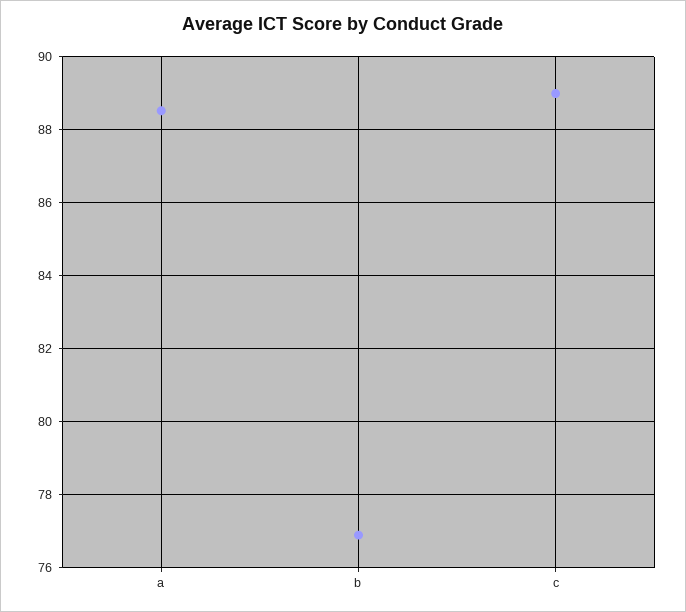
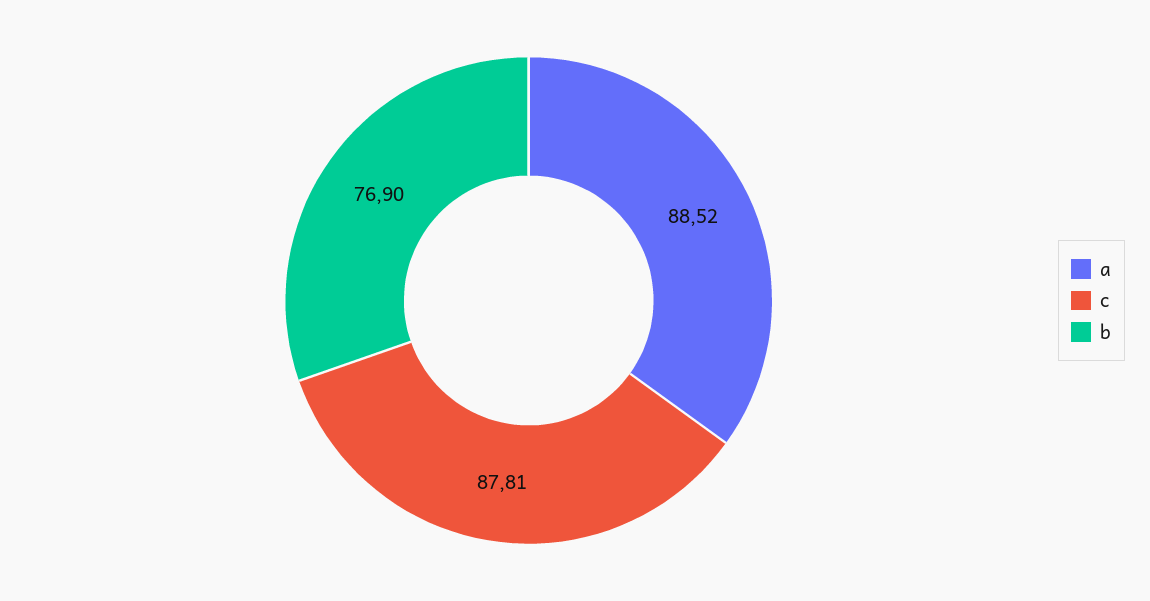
c: 89 -> 87.81

